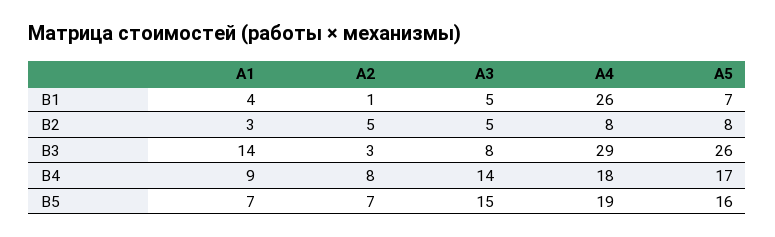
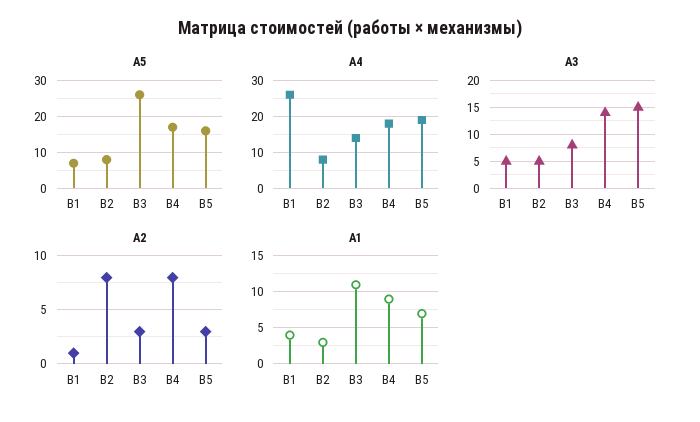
А2, В2: 5 -> 8
А1, В3: 14 -> 11
А4, В3: 29 -> 15
А2, В5: 7 -> 3

